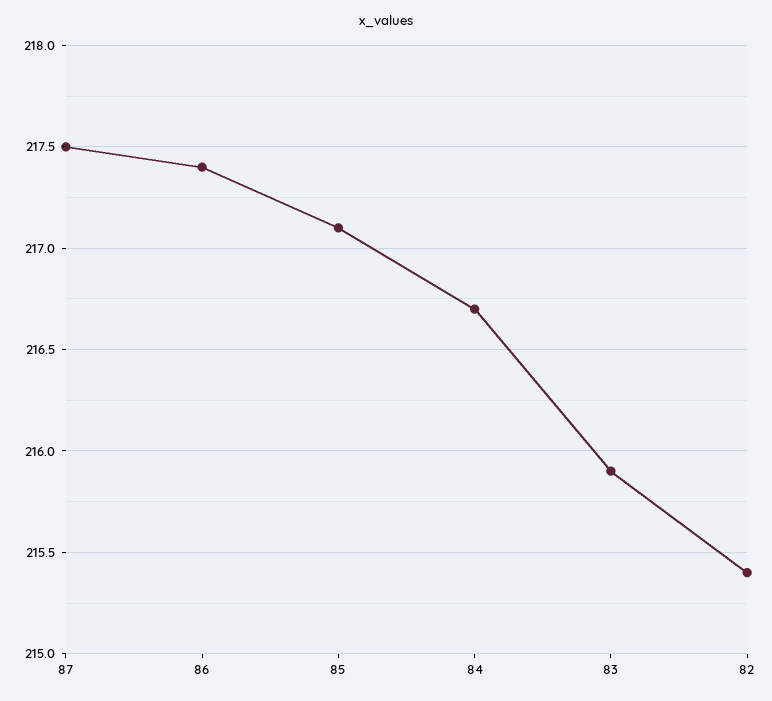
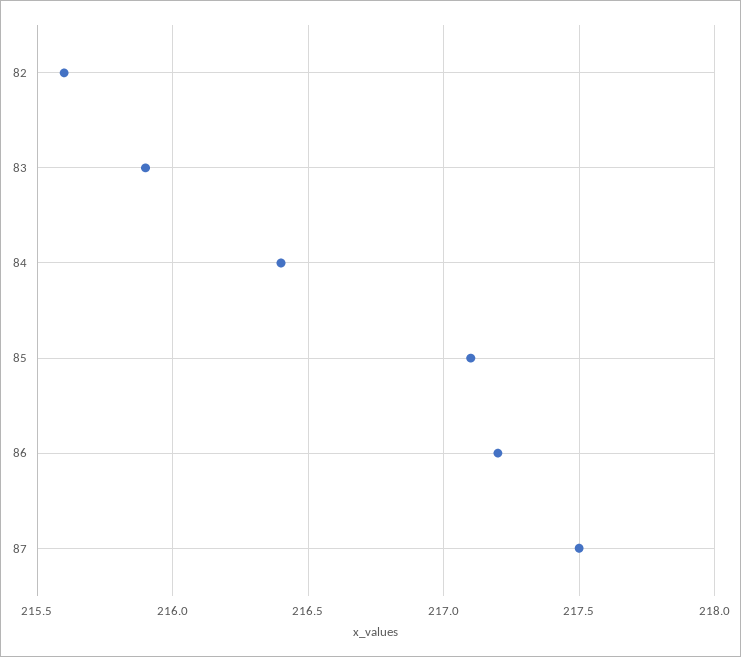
86: 217.4 -> 217.2
84: 216.7 -> 216.4
82: 215.4 -> 215.6

